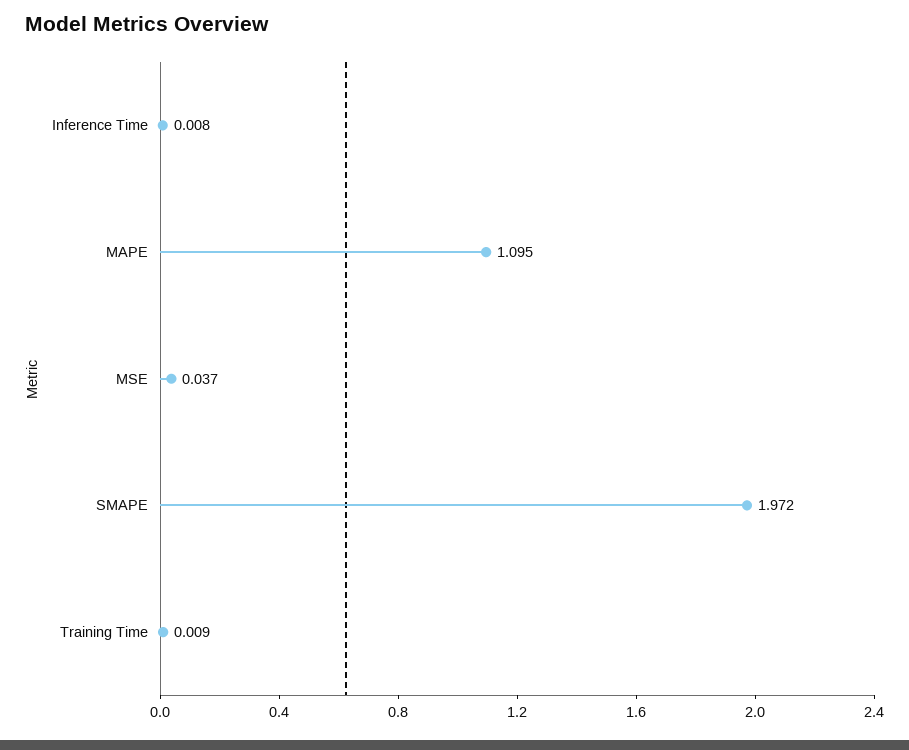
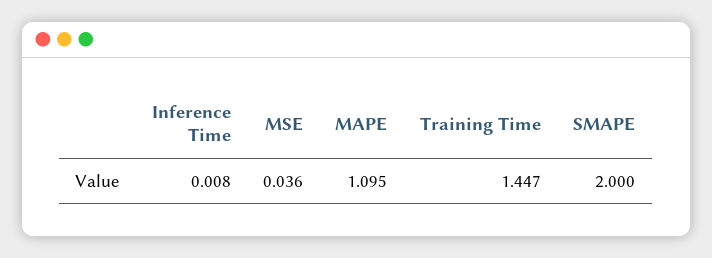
MSE: 0.037 -> 0.036
SMAPE: 1.972 -> 2
Training Time: 0.009 -> 1.447

